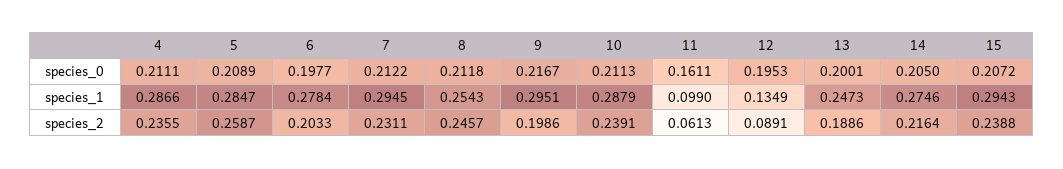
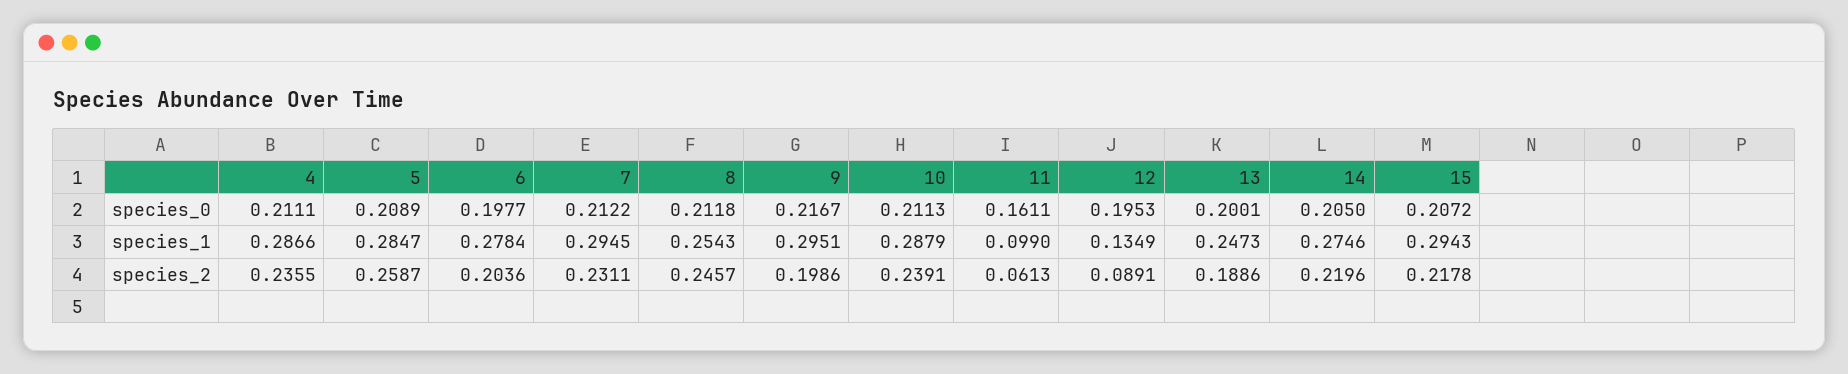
6, species_2: 0.2033 -> 0.2036
14, species_2: 0.2164 -> 0.2196
15, species_2: 0.2388 -> 0.2178

